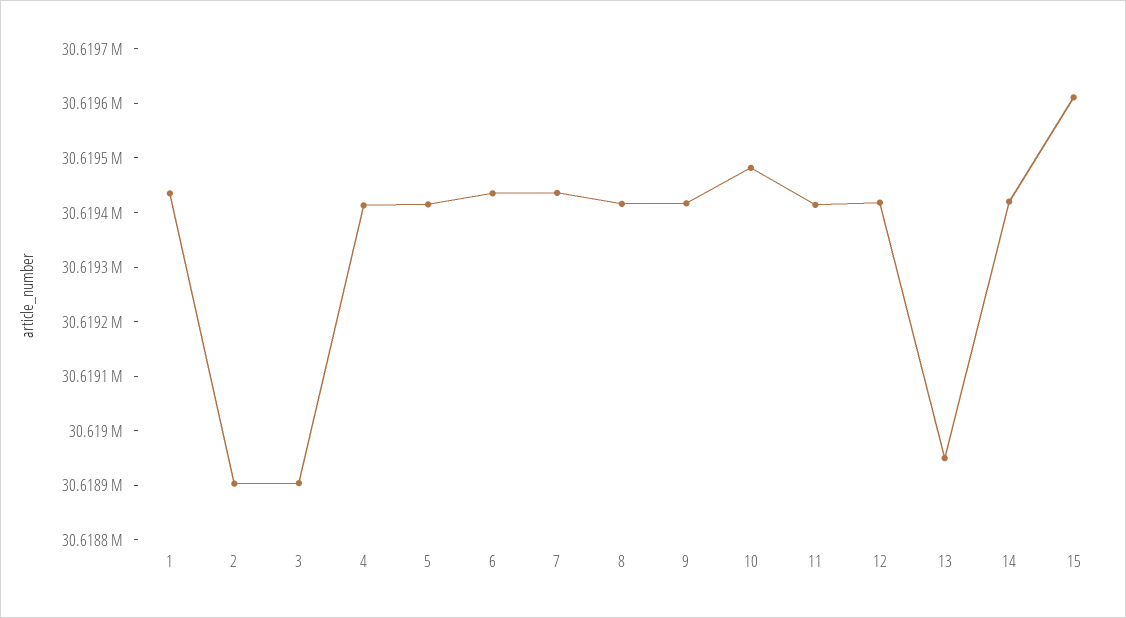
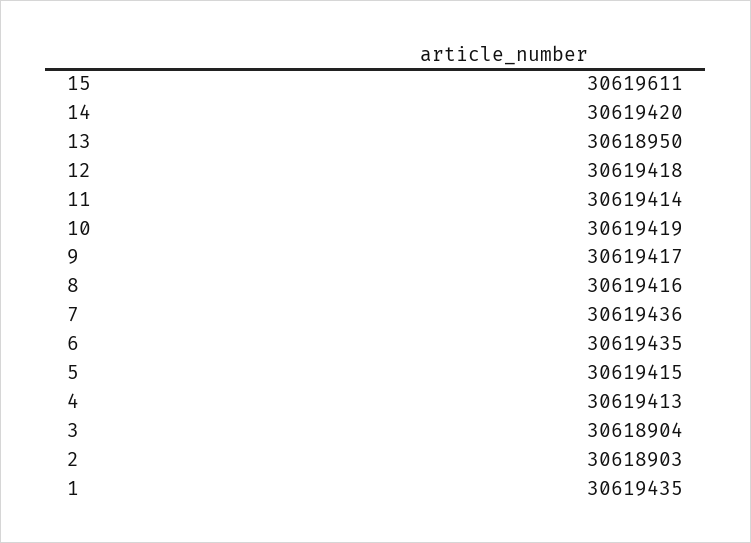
10: 30619480 -> 30619419

